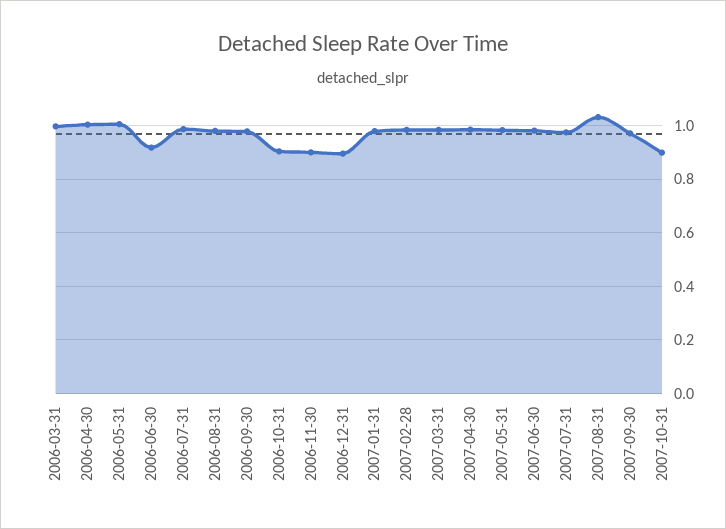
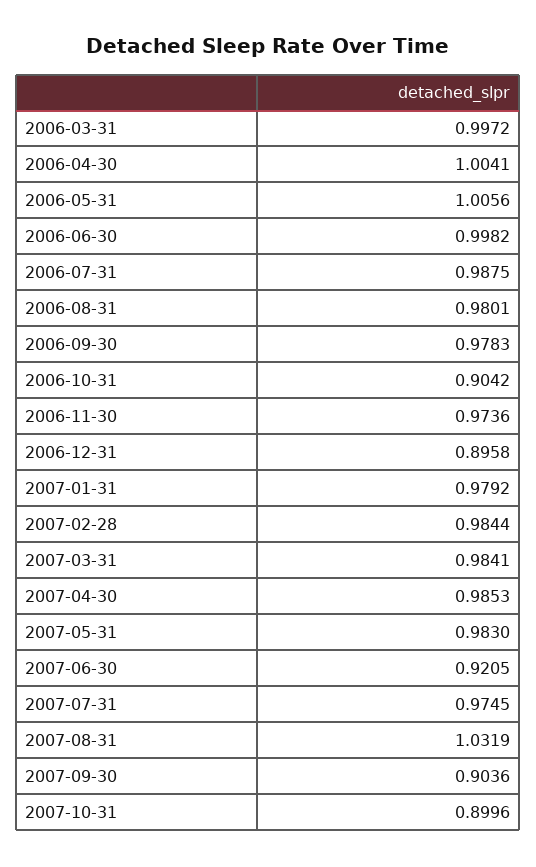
2006-06-30: 0.925 -> 0.9982
2006-11-30: 0.9 -> 0.9736
2007-06-30: 0.975 -> 0.9205
2007-09-30: 0.975 -> 0.9036

